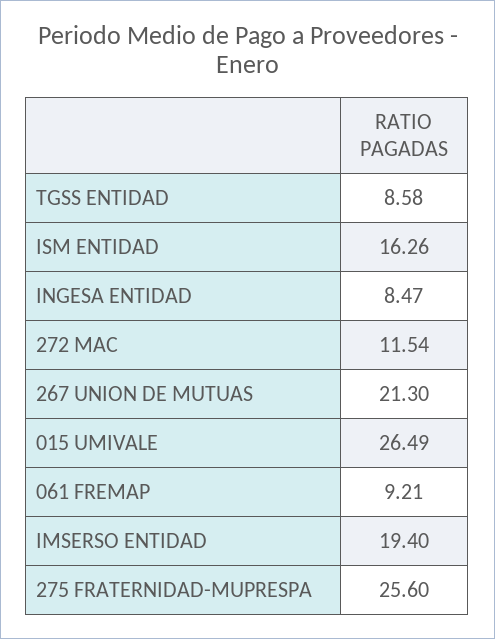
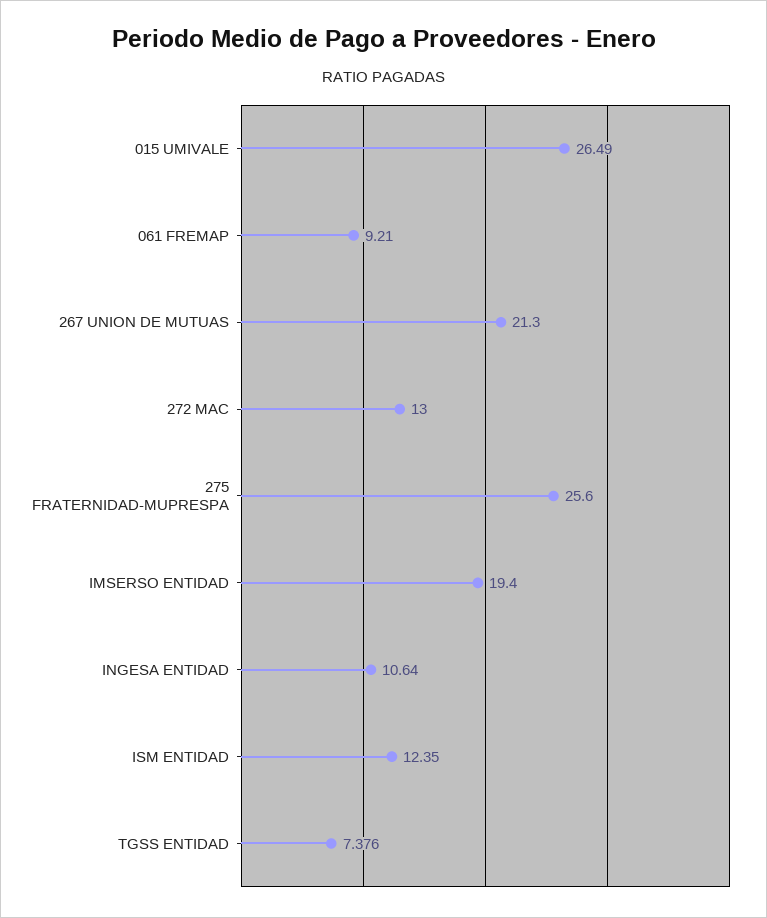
TGSS ENTIDAD: 8.58 -> 7.376
ISM ENTIDAD: 16.26 -> 12.35
INGESA ENTIDAD: 8.47 -> 10.64
272 MAC: 11.54 -> 13

